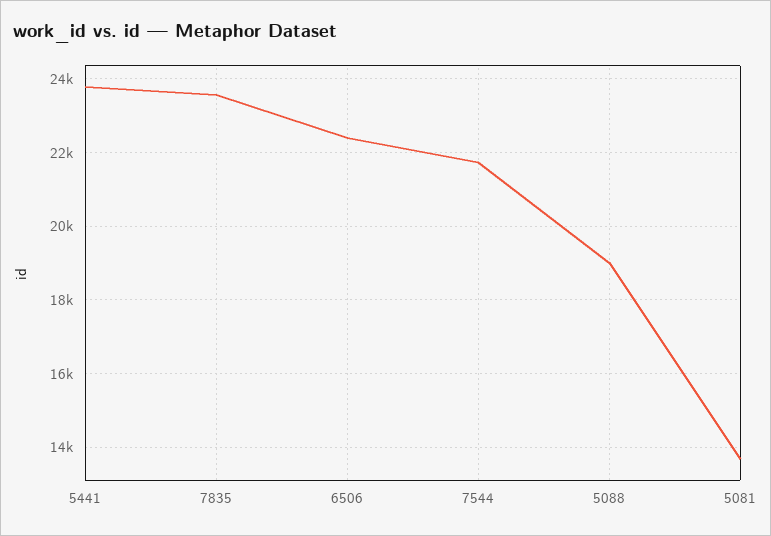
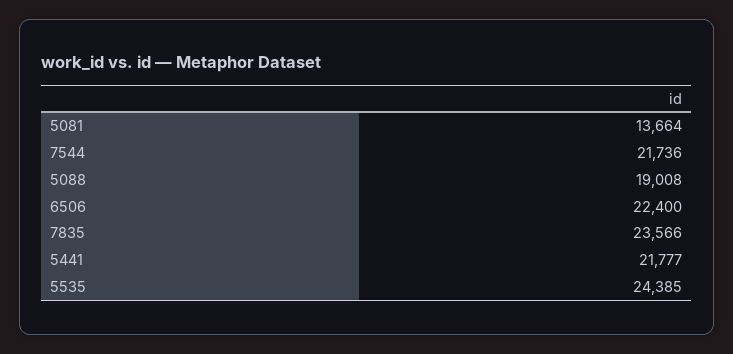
5441: 23800 -> 21777
5535: none -> 24385

